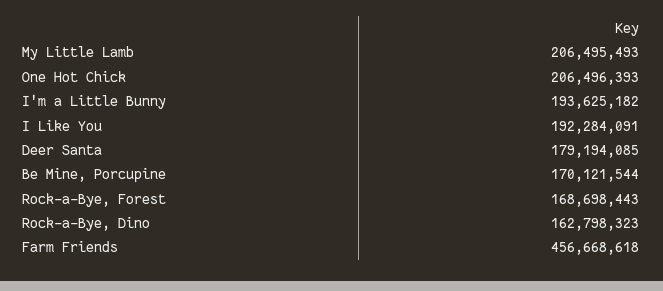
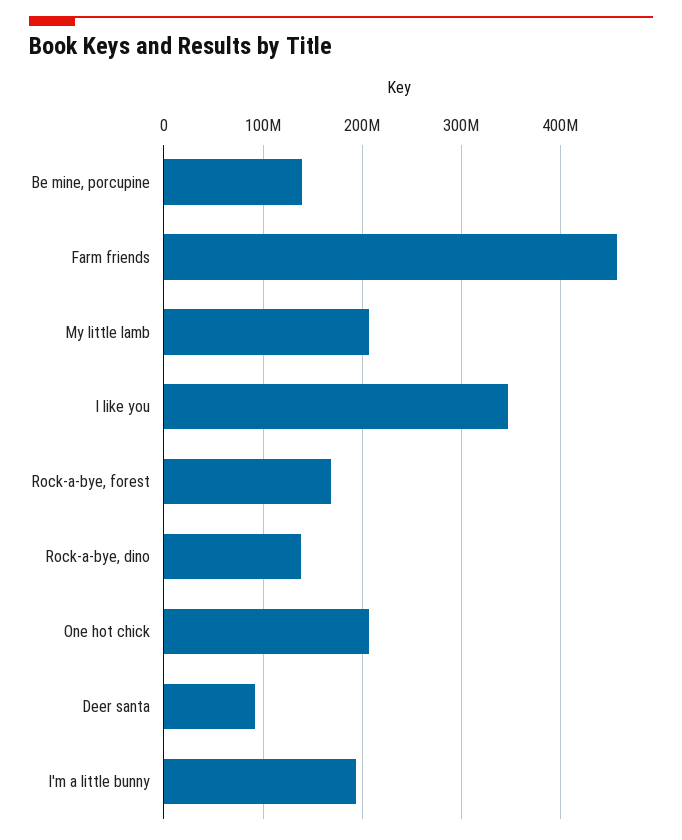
I Like You: 192284091 -> 350000000
Deer Santa: 179194085 -> 90000000
Be Mine, Porcupine: 170121544 -> 140000000
Rock-a-Bye, Dino: 162798323 -> 140000000

